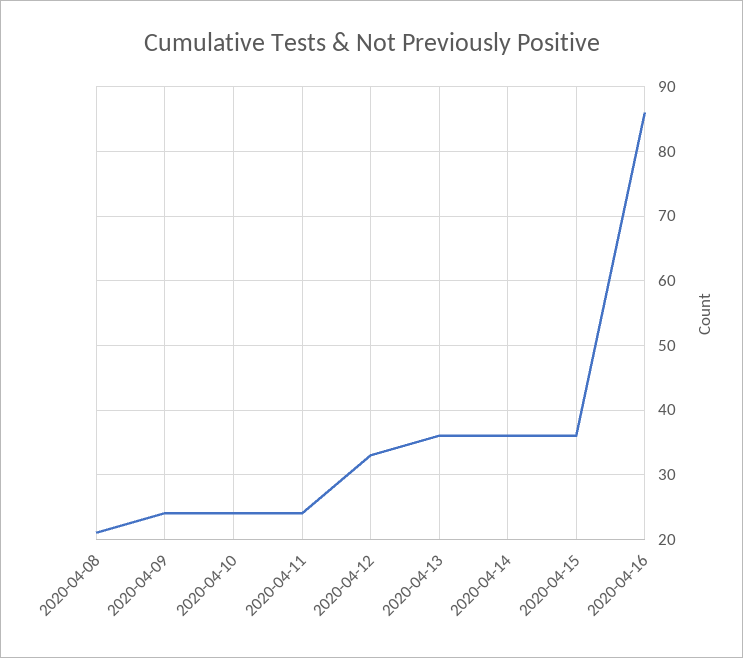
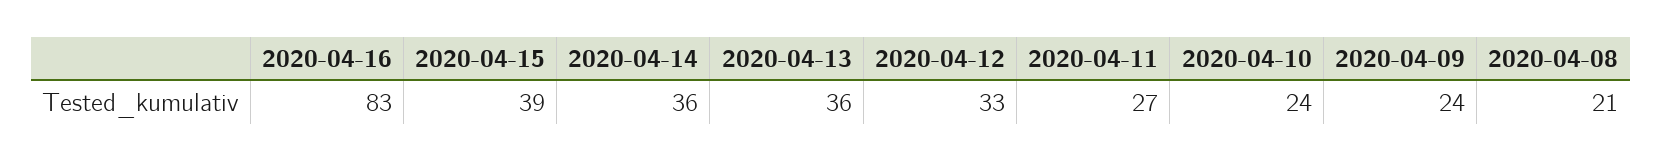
2020-04-11: 24 -> 27
2020-04-15: 36 -> 39
2020-04-16: 86 -> 83

